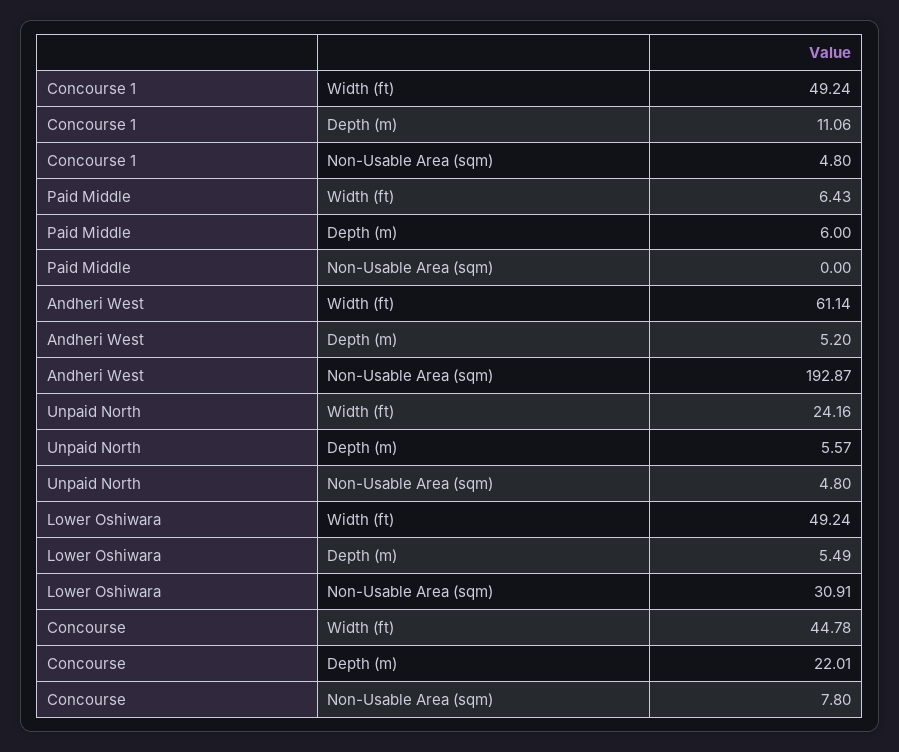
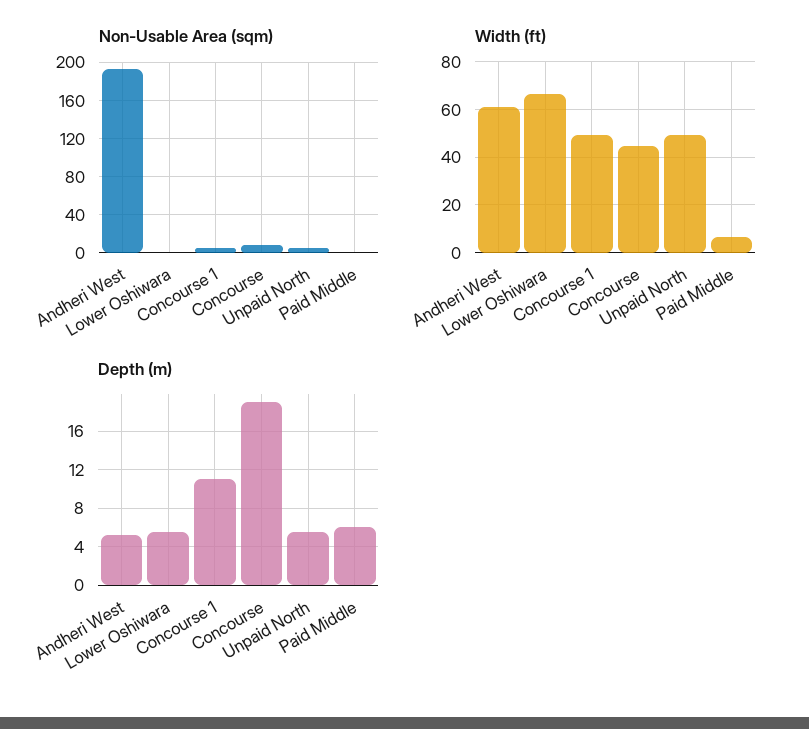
Width (ft), Unpaid North: 24.16 -> 50
Width (ft), Lower Oshiwara: 49.24 -> 65
Non-Usable Area (sqm), Lower Oshiwara: 30.91 -> 0
Depth (m), Concourse: 22.01 -> 19

